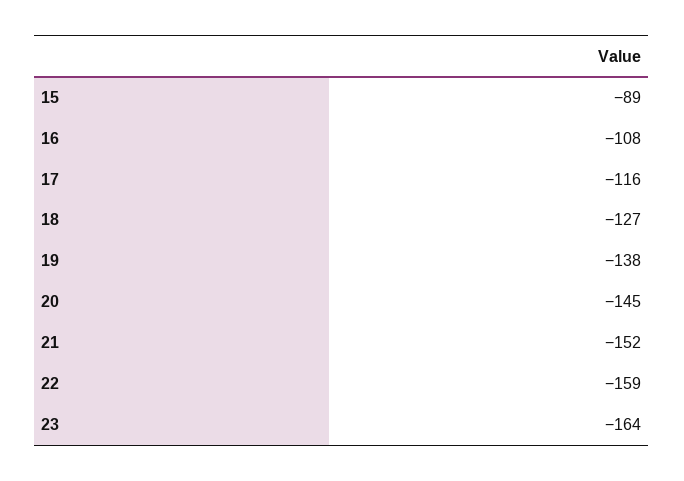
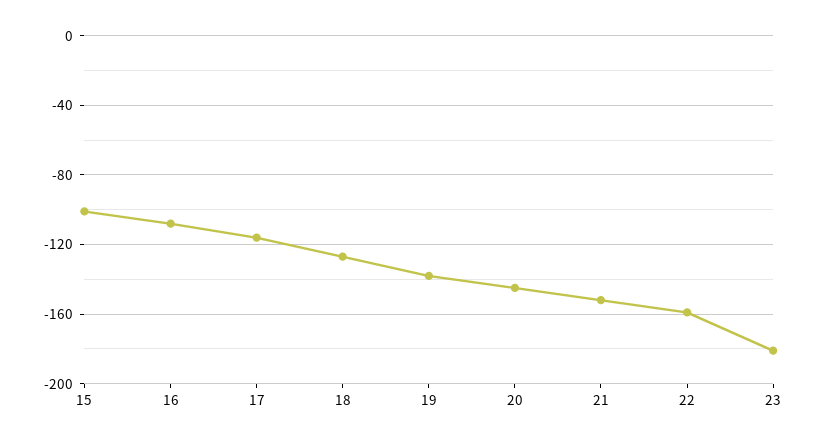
15: -89 -> -100
23: -164 -> -180

